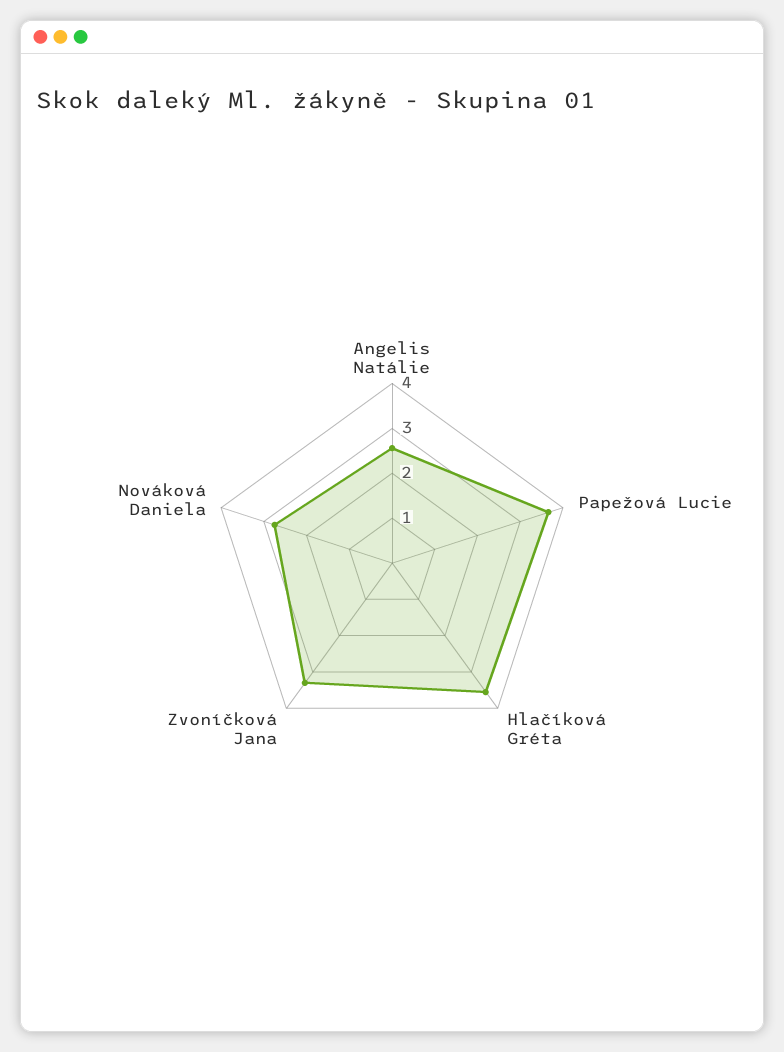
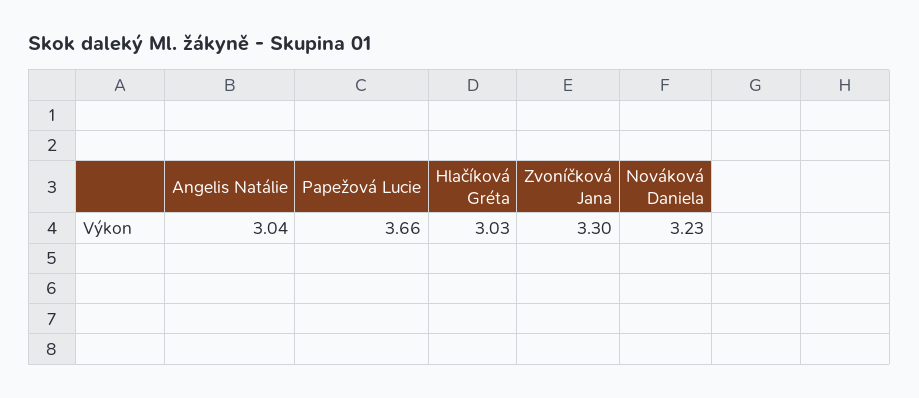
Angelis Natálie: 2.6 -> 3.04
Hlačíková Gréta: 3.6 -> 3.03
Nováková Daniela: 2.8 -> 3.23

